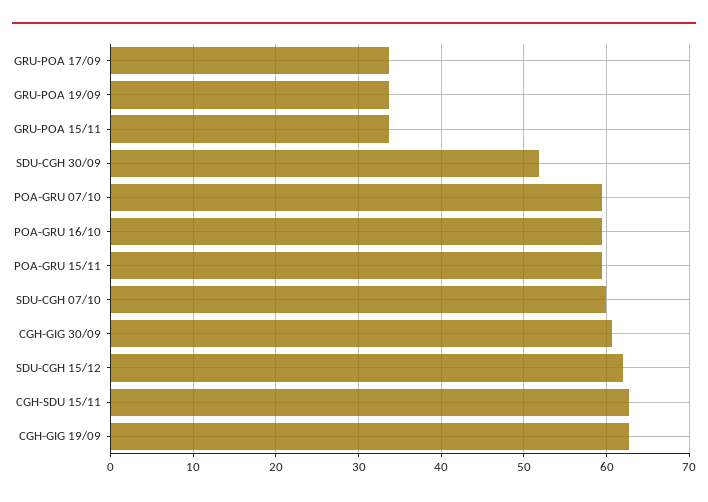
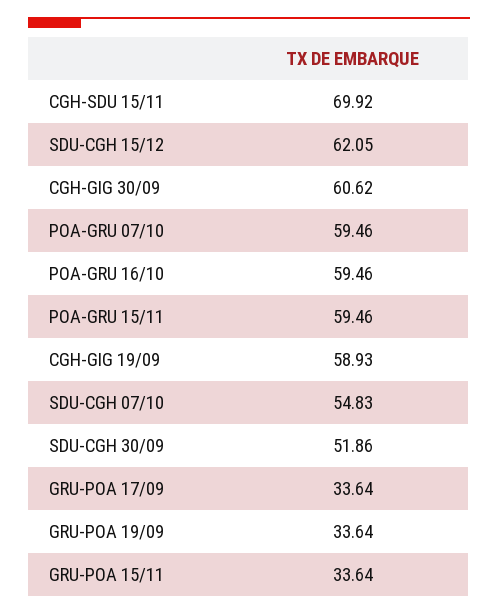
SDU-CGH 07/10: 60 -> 54.83
CGH-SDU 15/11: 63 -> 69.92
CGH-GIG 19/09: 63 -> 58.93

